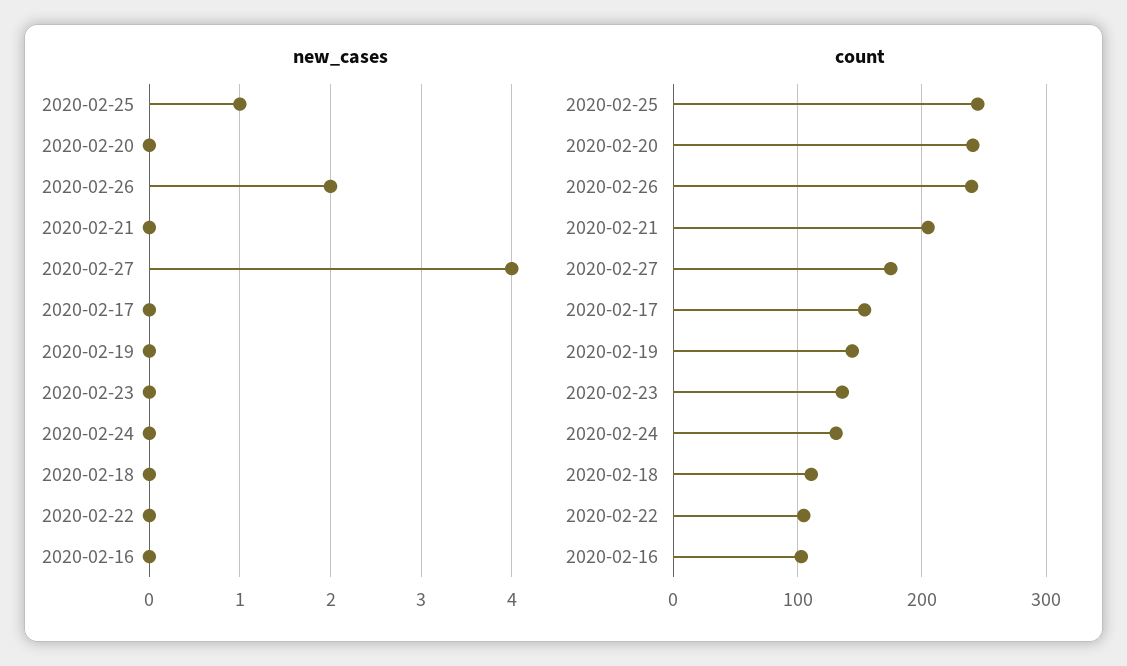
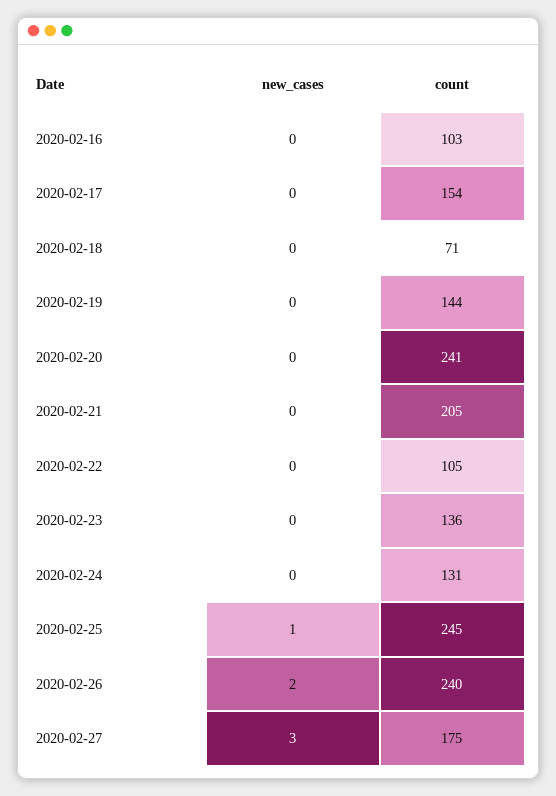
new_cases, 2020-02-27: 4 -> 3
count, 2020-02-18: 110 -> 71

